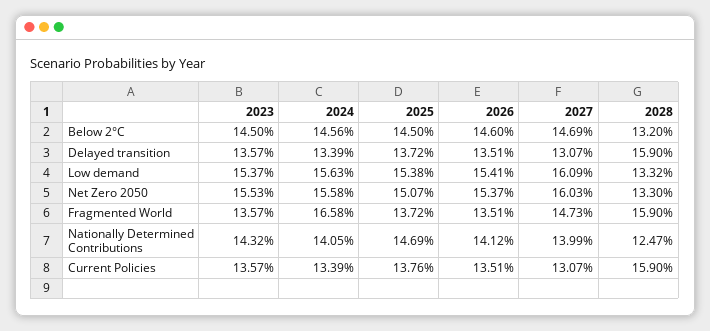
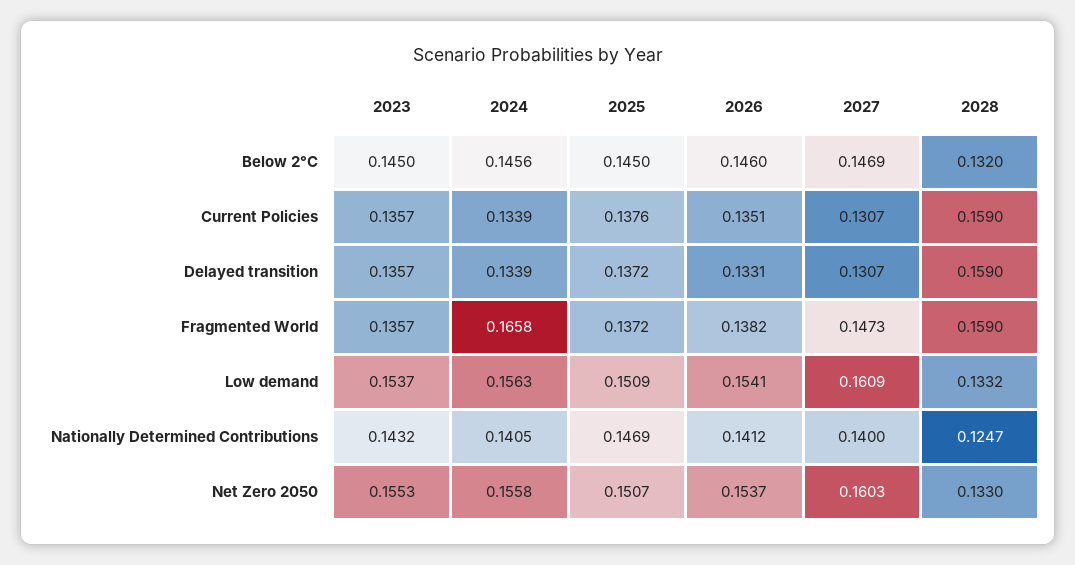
2026, Delayed transition: 0.1351 -> 0.1331
2025, Low demand: 0.1538 -> 0.1509
2026, Fragmented World: 0.1351 -> 0.1382
2027, Nationally Determined Contributions: 0.1399 -> 0.14

